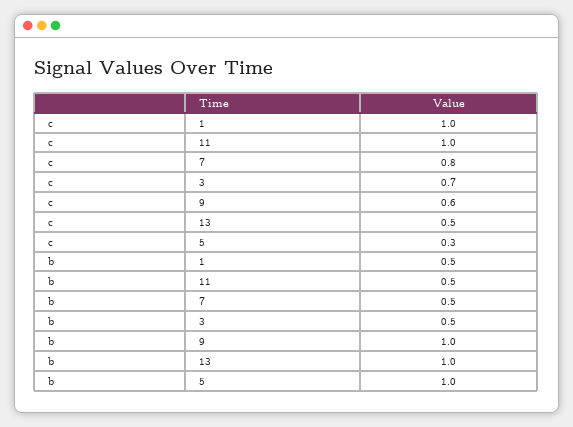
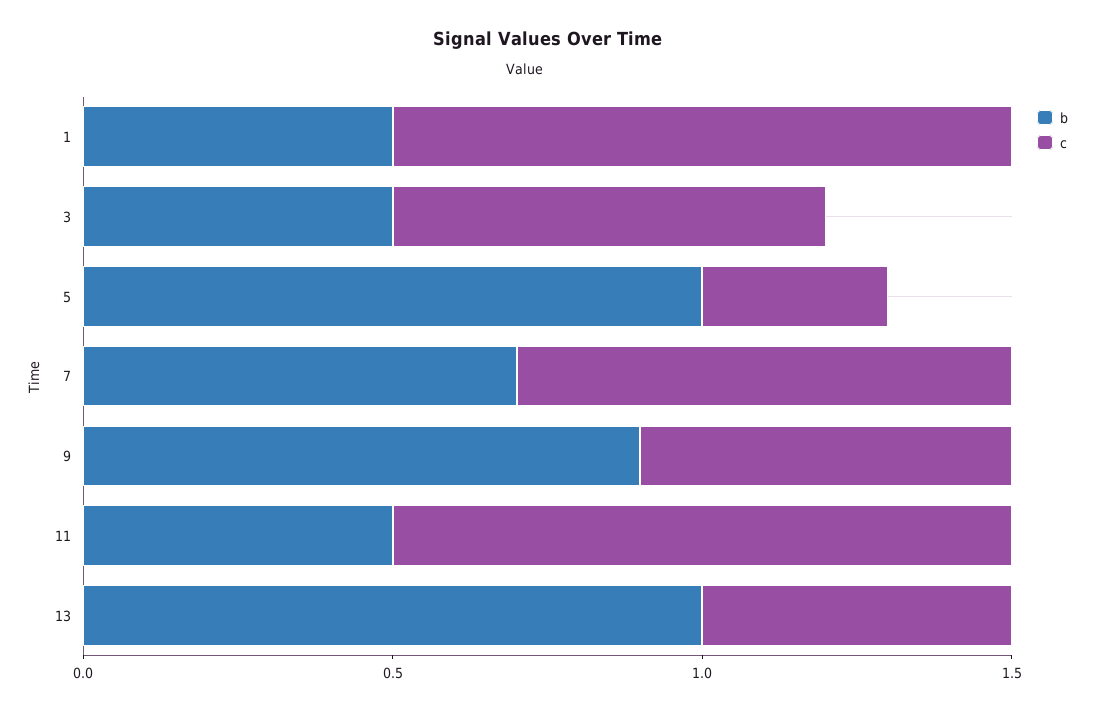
b, 7: 0.5 -> 0.7
b, 9: 1 -> 0.9

